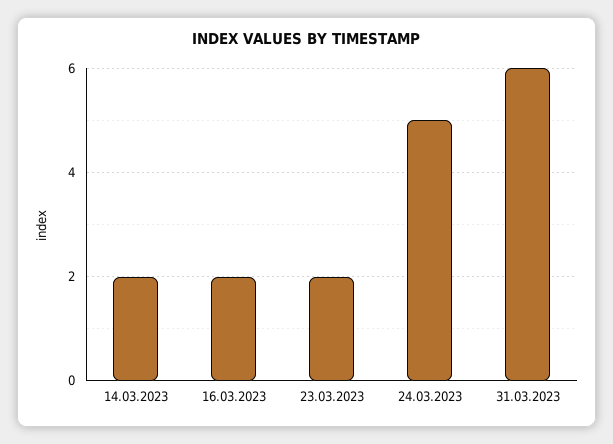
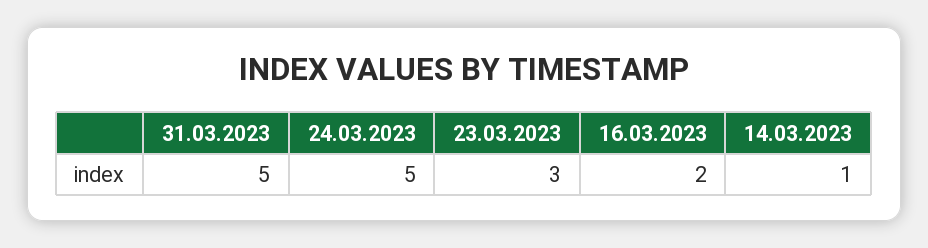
14.03.2023: 2 -> 1
23.03.2023: 2 -> 3
31.03.2023: 6 -> 5

